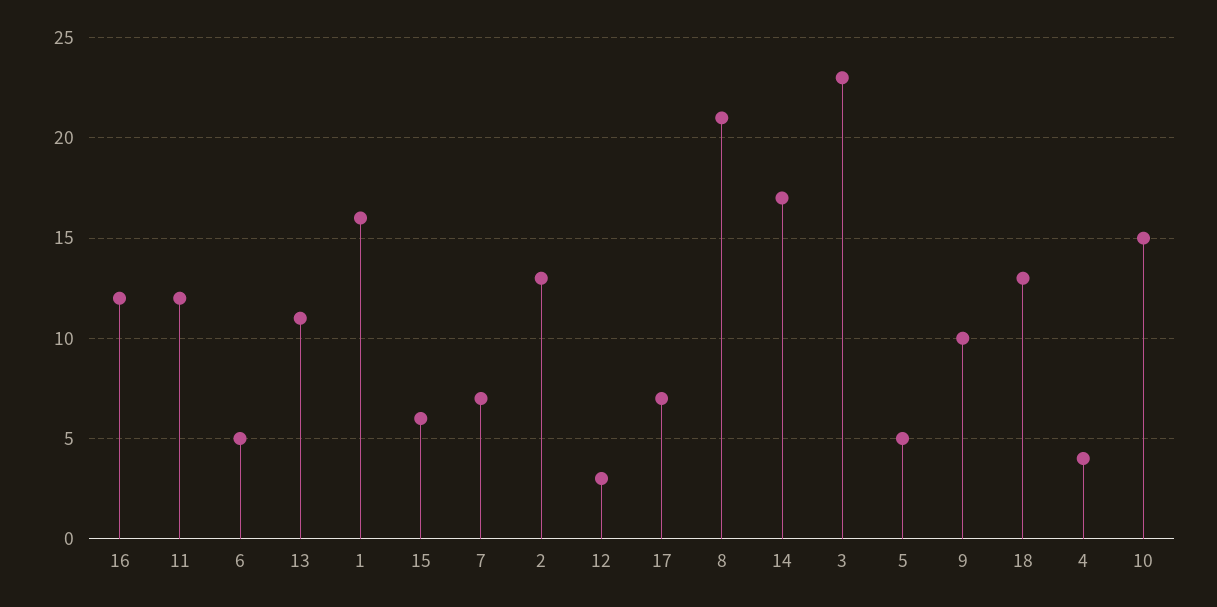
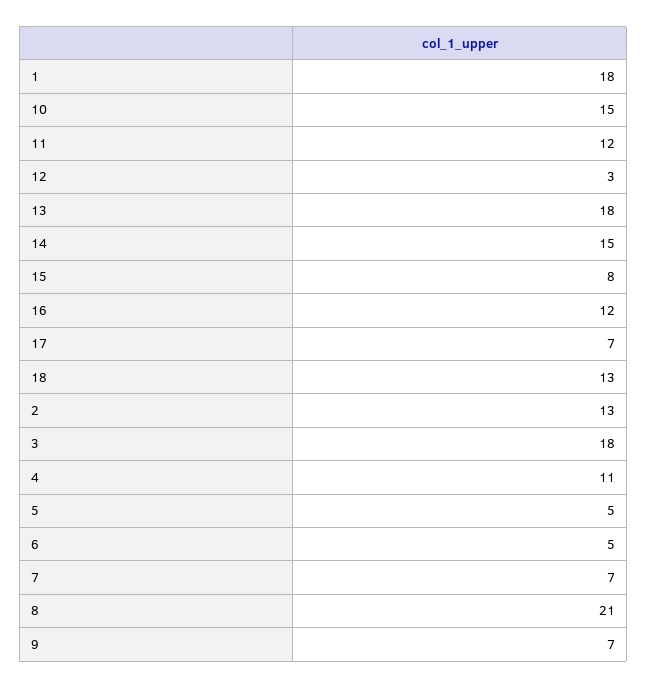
13: 11 -> 18
1: 16 -> 18
15: 6 -> 8
14: 17 -> 15
3: 23 -> 18
9: 10 -> 7
4: 4 -> 11

